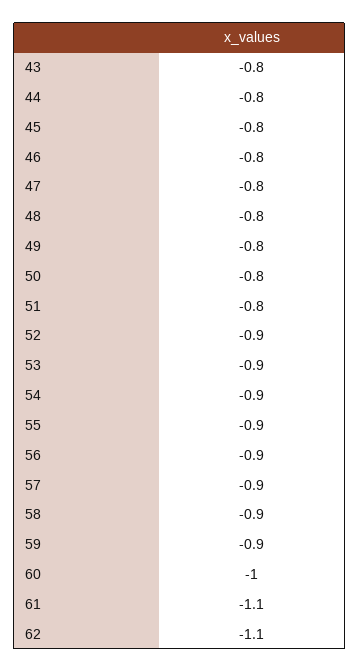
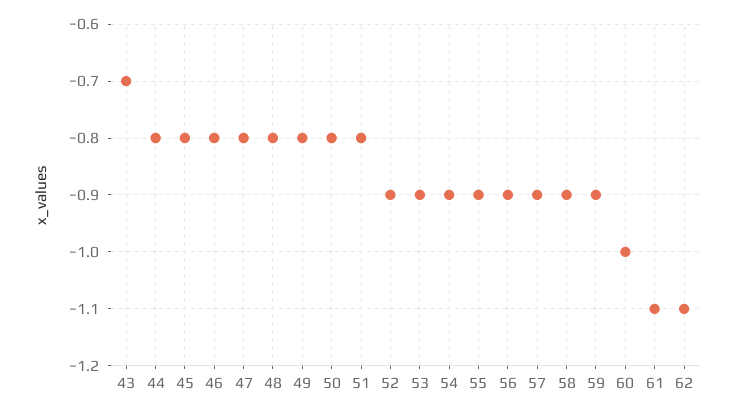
43: -0.8 -> -0.7

